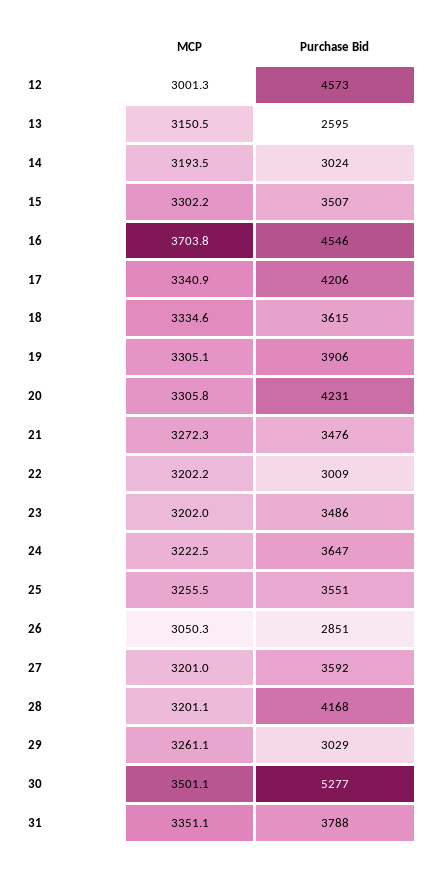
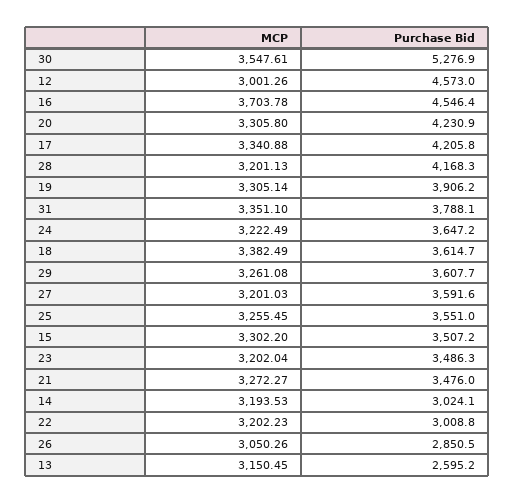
MCP, 18: 3334.6 -> 3382.49
Purchase Bid, 29: 3029 -> 3607.7
MCP, 30: 3501.1 -> 3547.61

